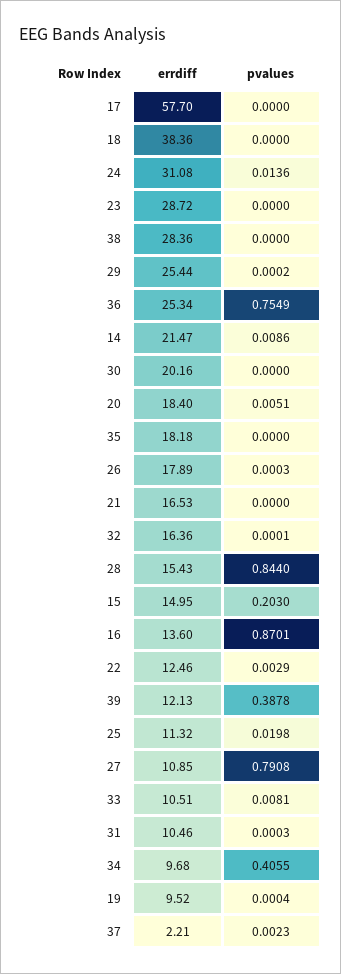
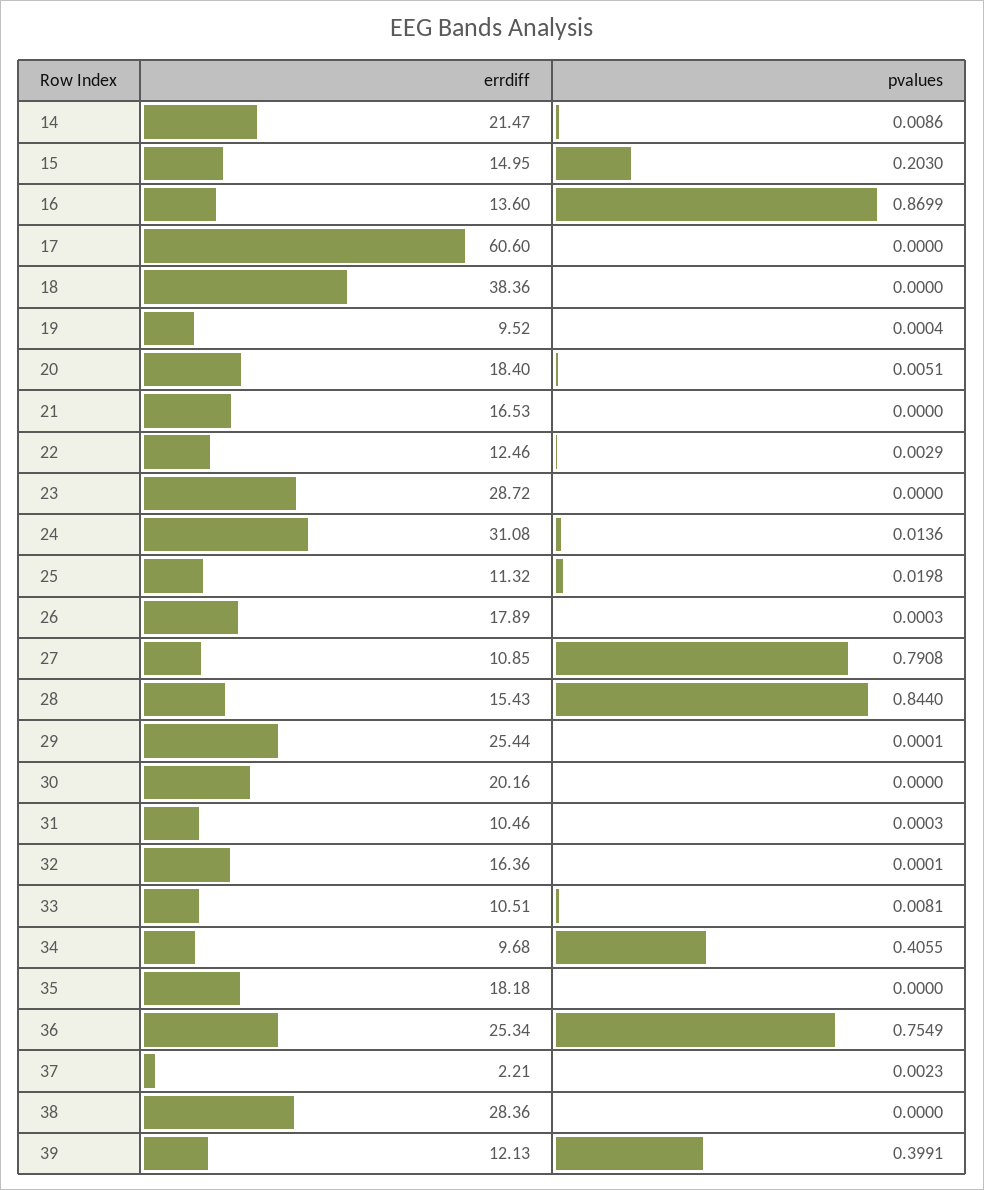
errdiff, 17: 57.7 -> 60.6
pvalues, 29: 0.0002 -> 0.0001
pvalues, 16: 0.8701 -> 0.8699
pvalues, 39: 0.3878 -> 0.3991

